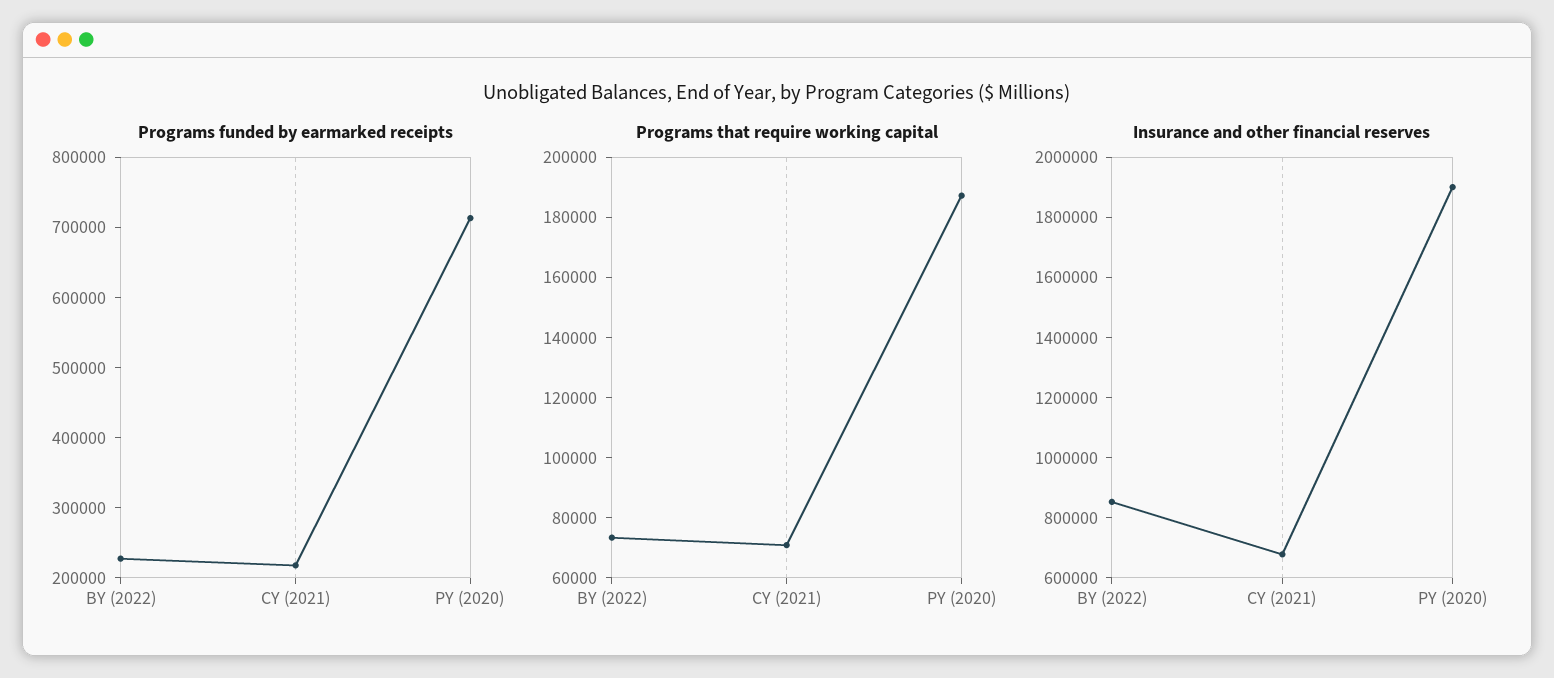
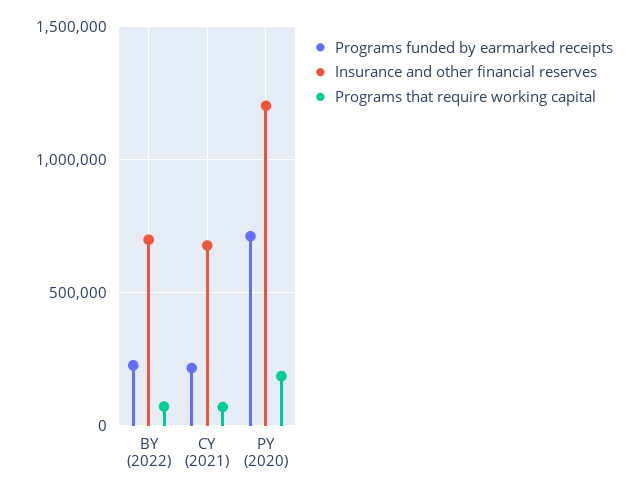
Insurance and other financial reserves, BY (2022): 850000 -> 700000
Insurance and other financial reserves, PY (2020): 1900000 -> 1200000

